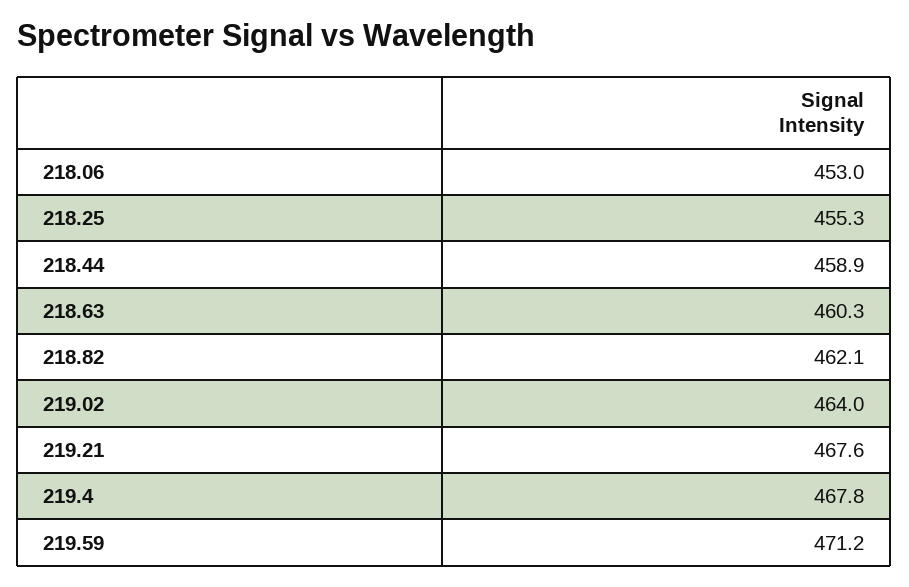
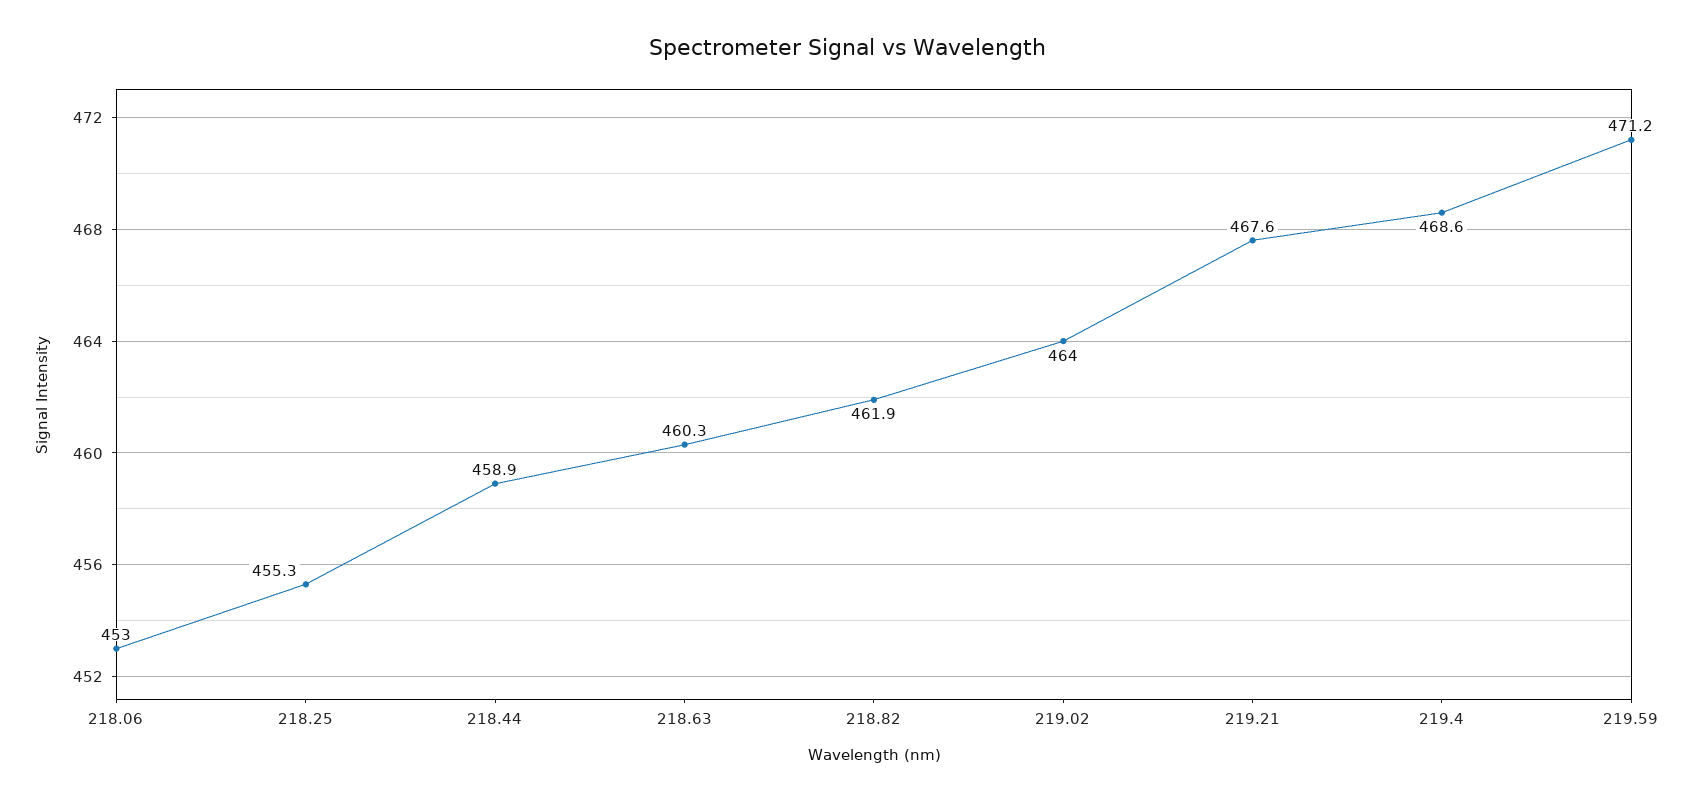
218.82: 462.1 -> 461.9
219.4: 467.8 -> 468.6

